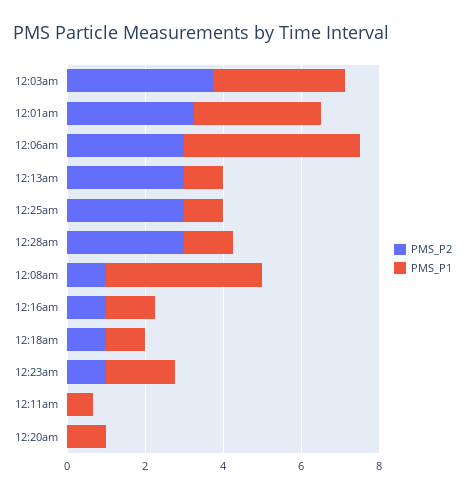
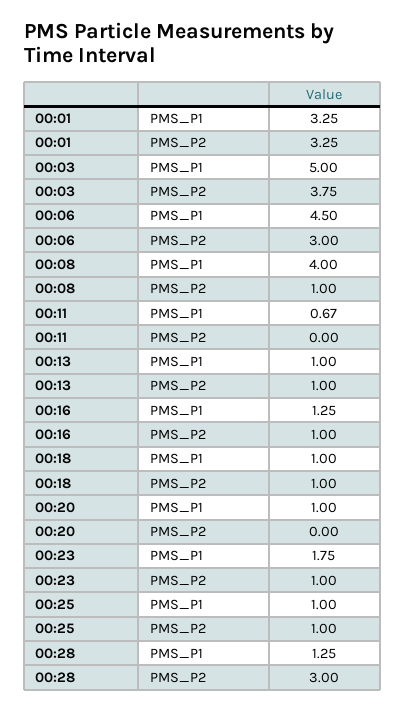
PMS_P1, 12:03am: 3.5 -> 5
PMS_P2, 12:13am: 3 -> 1
PMS_P2, 12:25am: 3 -> 1

